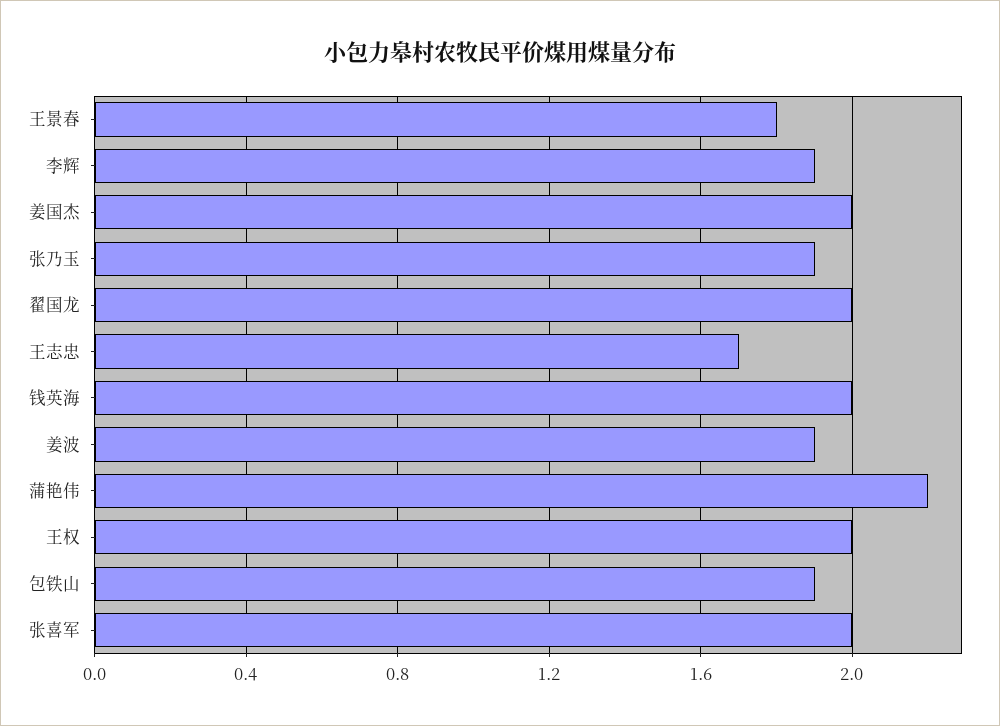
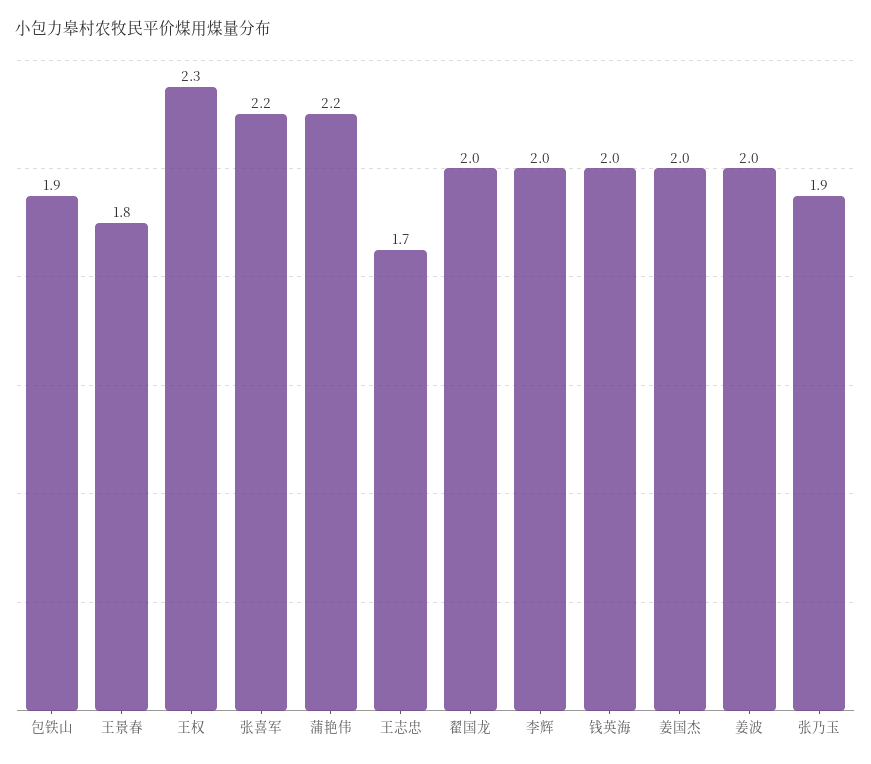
李辉: 1.9 -> 2
姜波: 1.9 -> 2
王权: 2 -> 2.3
张喜军: 2 -> 2.2

